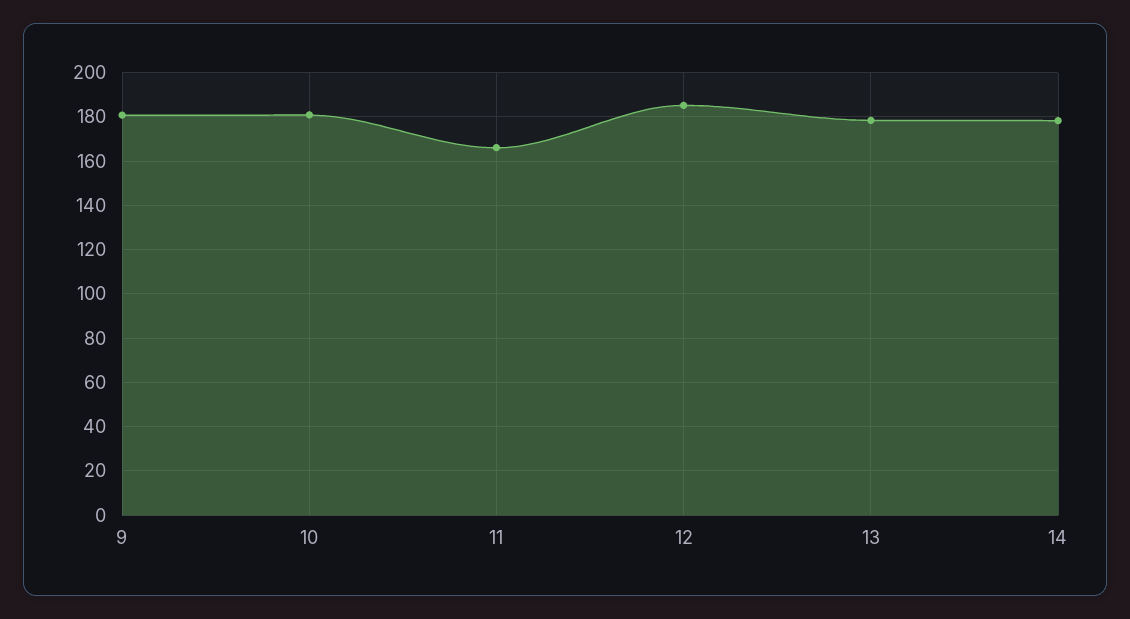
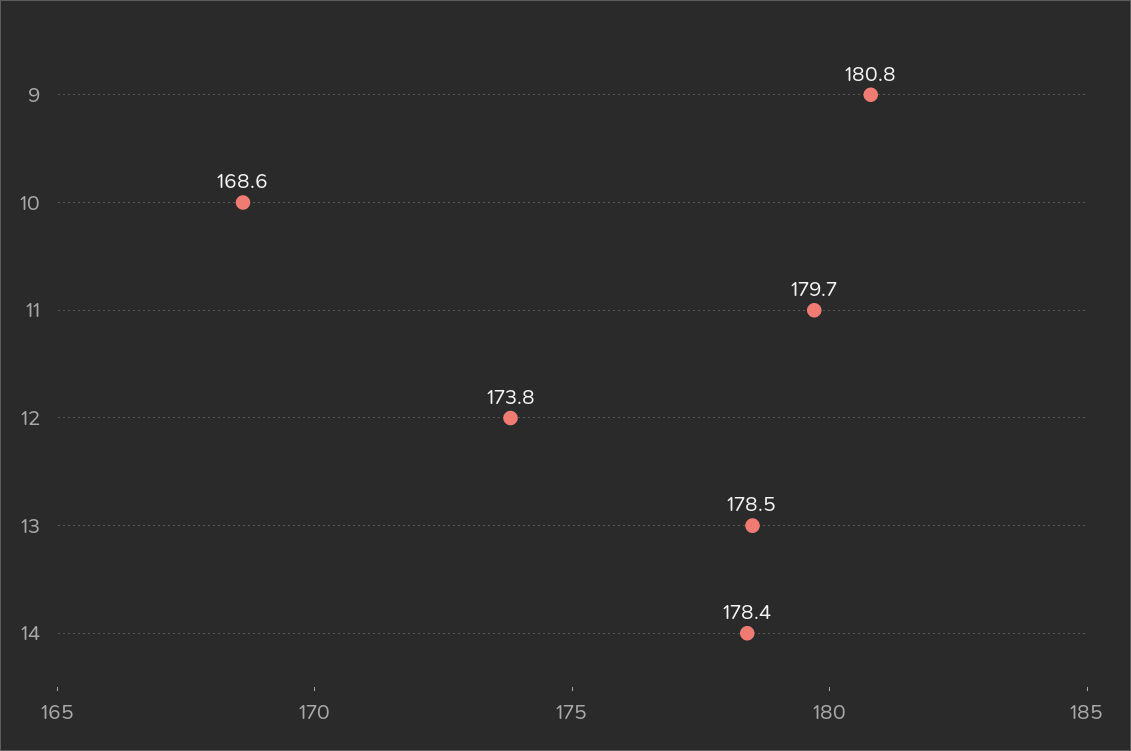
10: 180 -> 168.6
11: 165 -> 179.7
12: 185 -> 173.8

